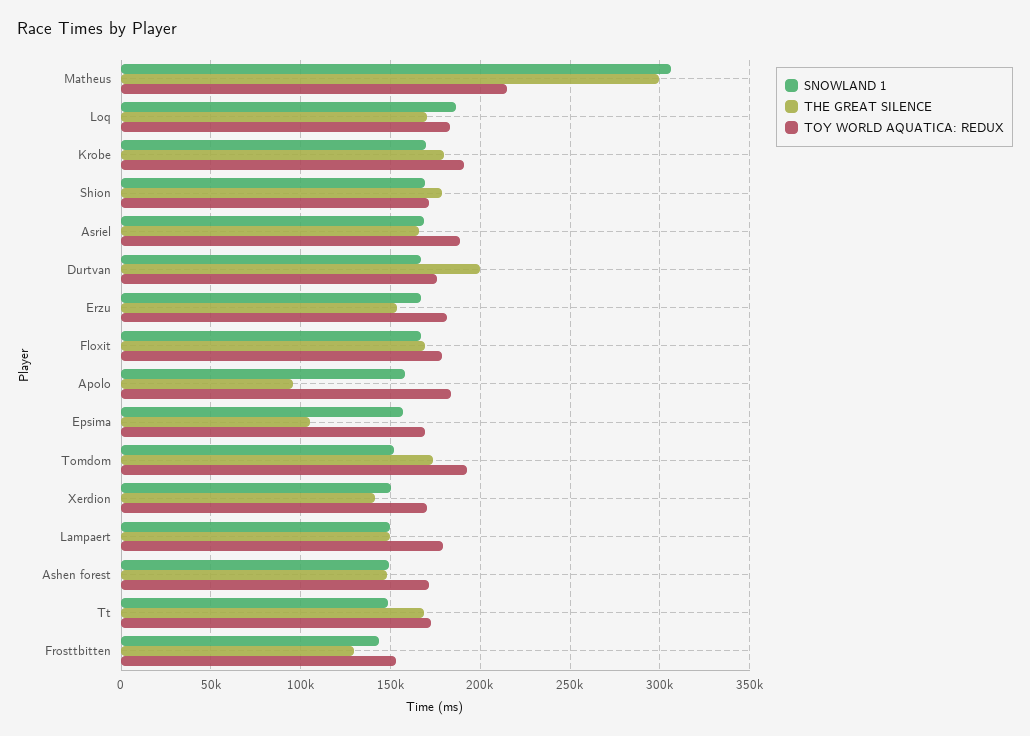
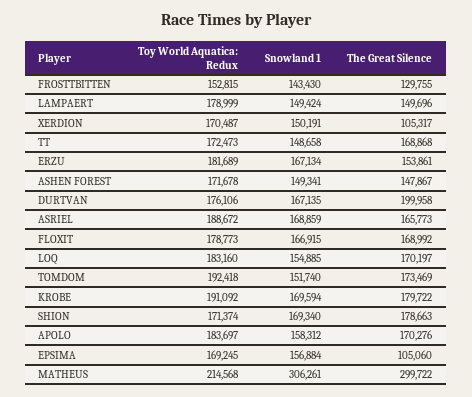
SNOWLAND 1, Loq: 185000 -> 154885
THE GREAT SILENCE, Apolo: 95000 -> 170276
THE GREAT SILENCE, Xerdion: 140000 -> 105317

